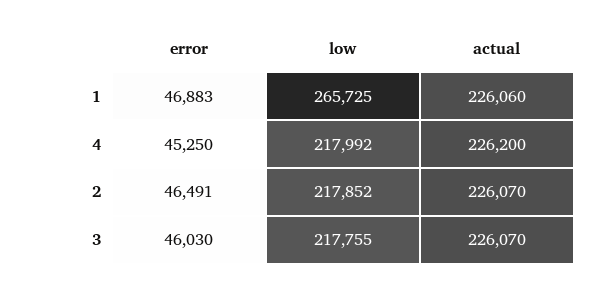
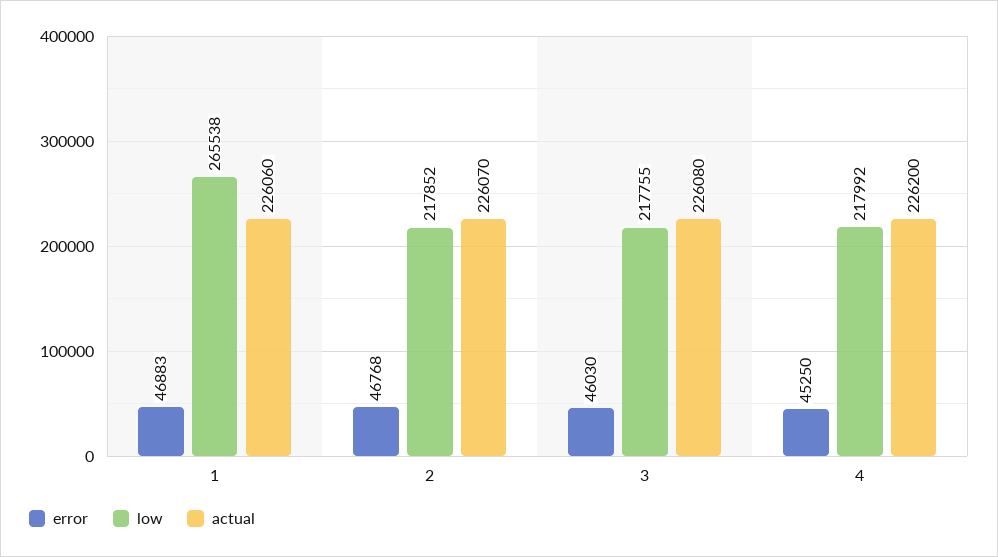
low, 1: 265725 -> 265538
error, 2: 46491 -> 46768
actual, 3: 226070 -> 226080

